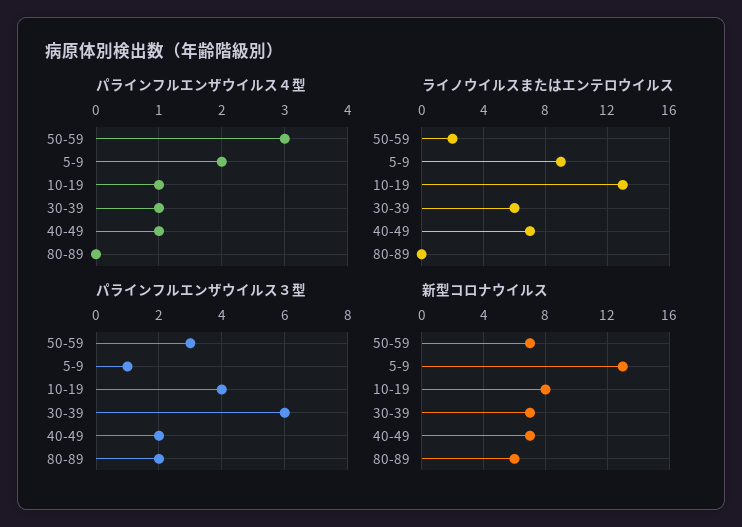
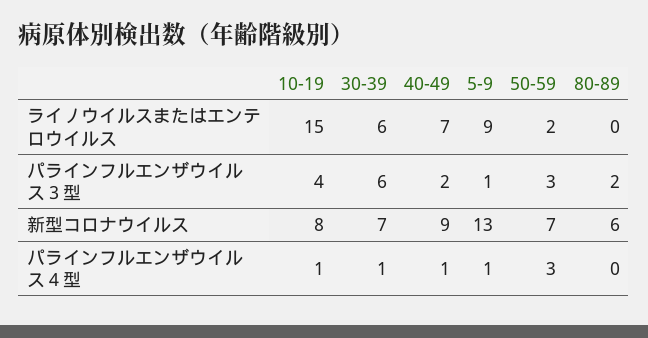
パラインフルエンザウイルス４型, 5-9: 2 -> 1
ライノウイルスまたはエンテロウイルス, 10-19: 13 -> 15
新型コロナウイルス, 40-49: 7 -> 9

